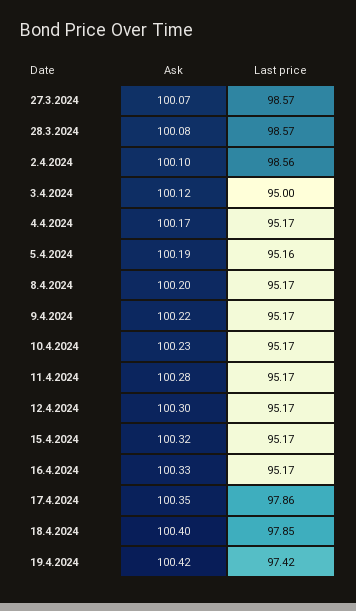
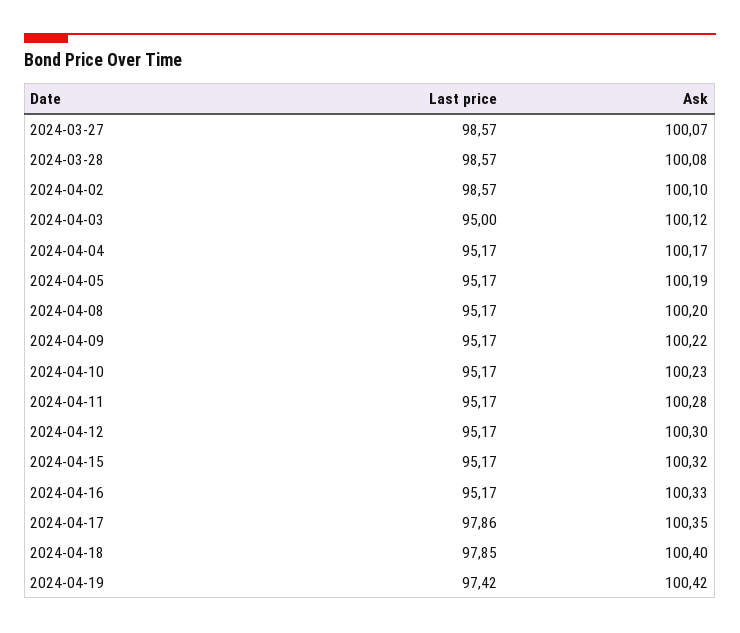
Last price, 2.4.2024: 98.56 -> 98.57
Last price, 5.4.2024: 95.16 -> 95.17

